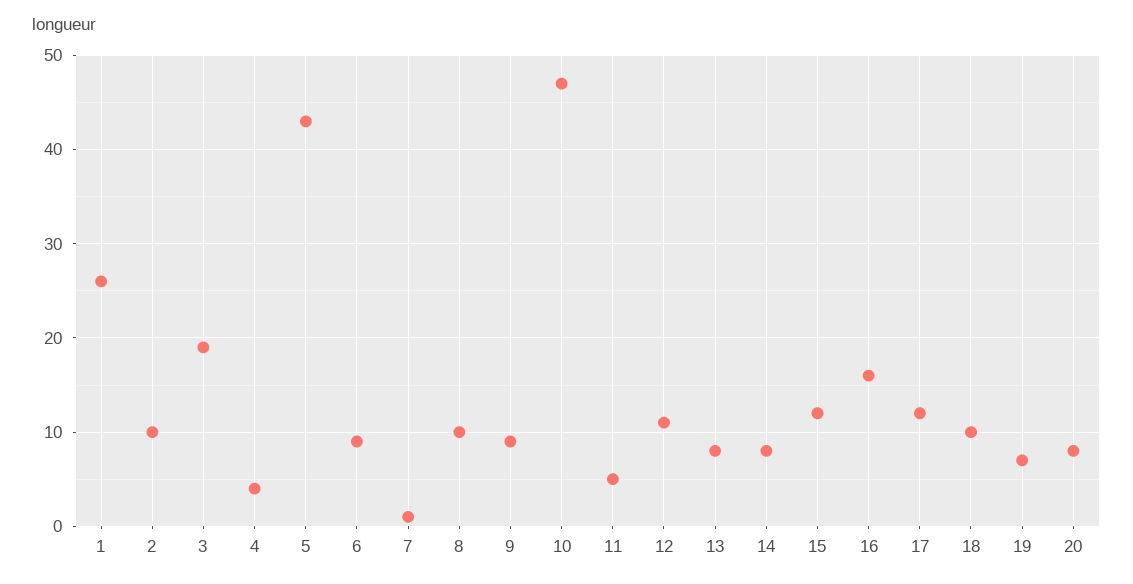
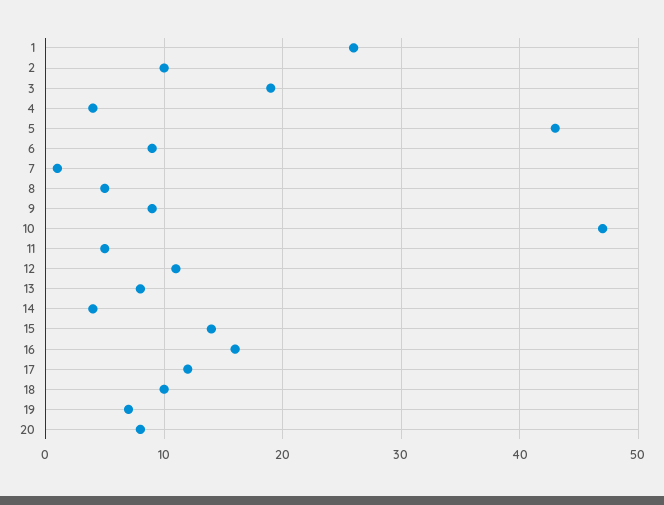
8: 10 -> 5
14: 8 -> 4
15: 12 -> 14

